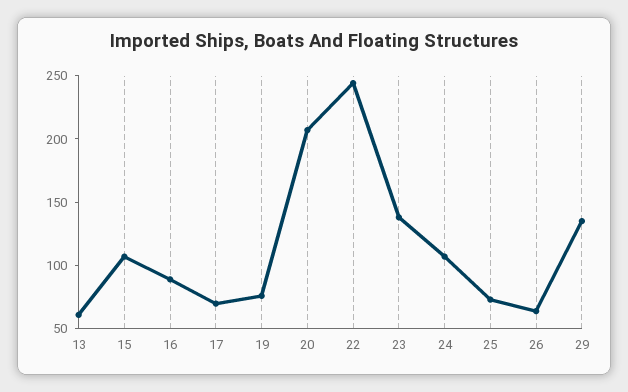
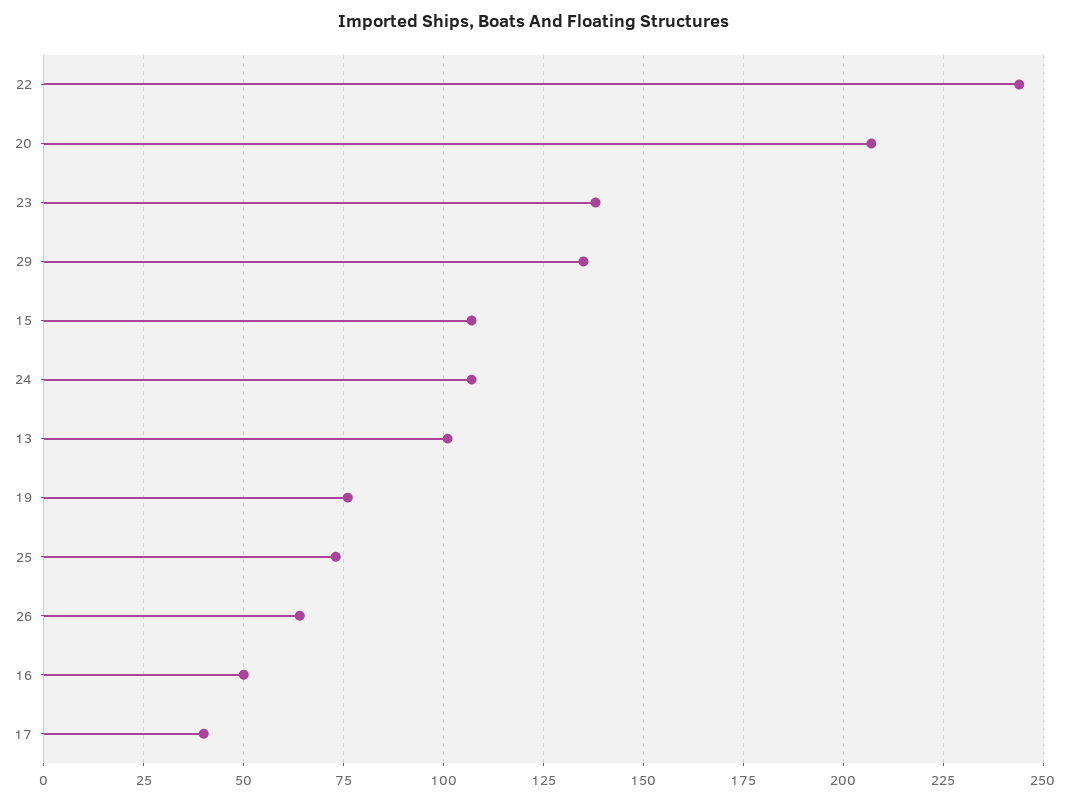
13: 60 -> 100
16: 90 -> 50
17: 70 -> 40

